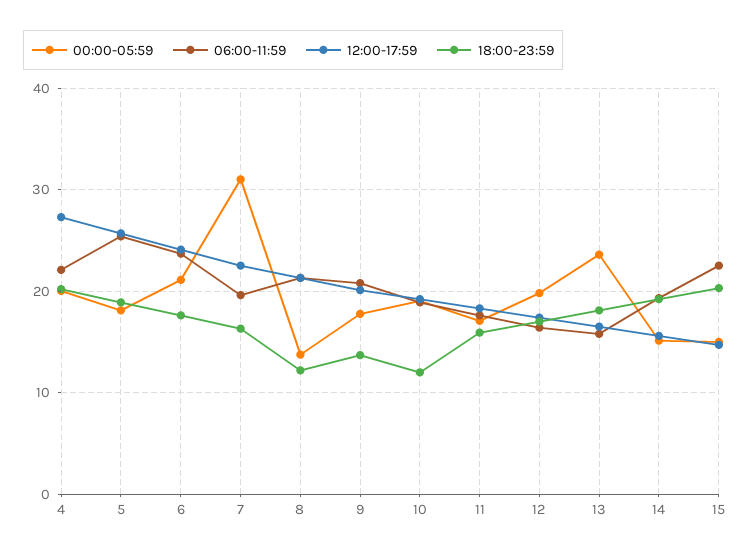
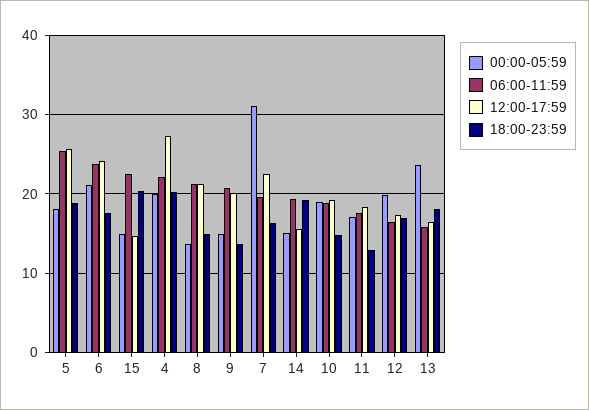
18:00-23:59, 8: 12 -> 15
00:00-05:59, 9: 18 -> 15
18:00-23:59, 10: 12 -> 15
18:00-23:59, 11: 16 -> 13

